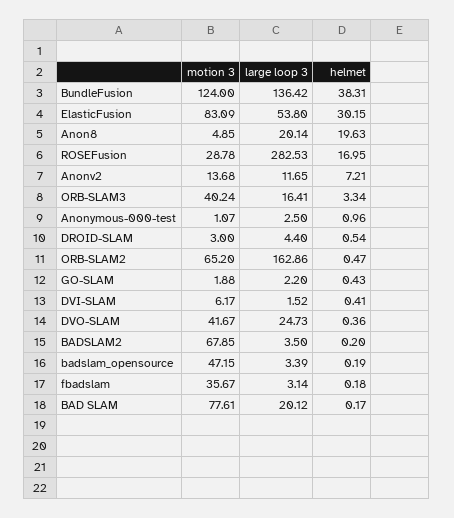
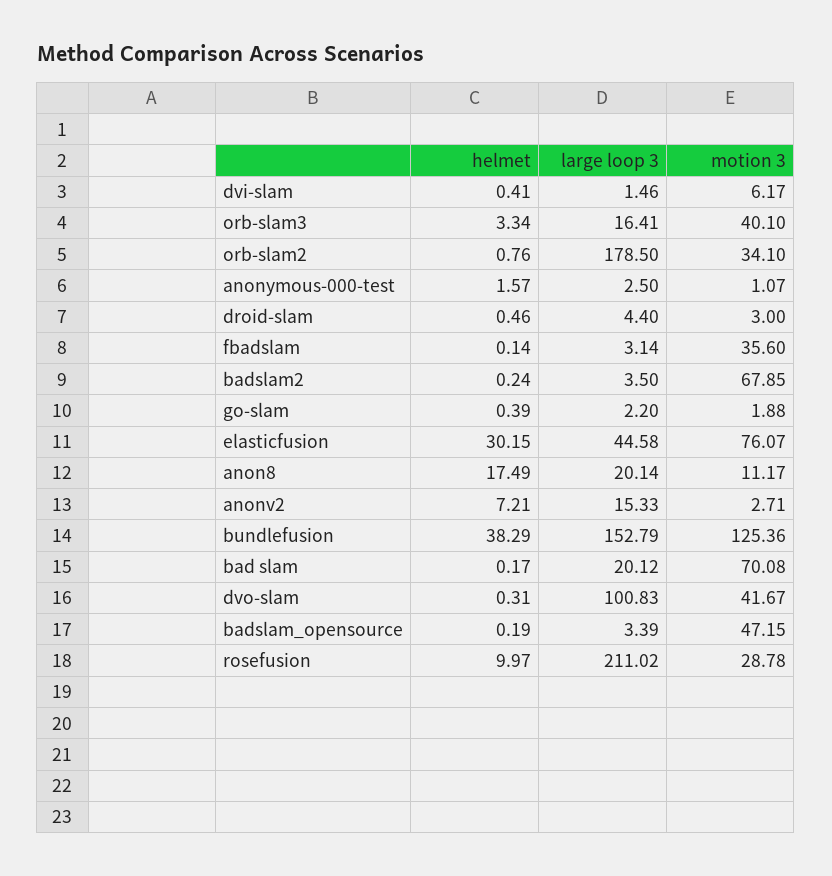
motion 3, BundleFusion: 124 -> 125.36
large loop 3, BundleFusion: 136.42 -> 152.79
helmet, BundleFusion: 38.31 -> 38.29
motion 3, ElasticFusion: 83.09 -> 76.07
large loop 3, ElasticFusion: 53.8 -> 44.58
motion 3, Anon8: 4.85 -> 11.17
helmet, Anon8: 19.63 -> 17.49
large loop 3, ROSEFusion: 282.53 -> 211.02
helmet, ROSEFusion: 16.95 -> 9.97
motion 3, Anonv2: 13.68 -> 2.71
large loop 3, Anonv2: 11.65 -> 15.33
motion 3, ORB-SLAM3: 40.24 -> 40.1
helmet, Anonymous-000-test: 0.96 -> 1.57
helmet, DROID-SLAM: 0.54 -> 0.46
motion 3, ORB-SLAM2: 65.2 -> 34.1
large loop 3, ORB-SLAM2: 162.86 -> 178.5
helmet, ORB-SLAM2: 0.47 -> 0.76
helmet, GO-SLAM: 0.43 -> 0.39
large loop 3, DVI-SLAM: 1.52 -> 1.46
large loop 3, DVO-SLAM: 24.73 -> 100.83
helmet, DVO-SLAM: 0.36 -> 0.31
helmet, BADSLAM2: 0.2 -> 0.24
motion 3, fbadslam: 35.67 -> 35.6
helmet, fbadslam: 0.18 -> 0.14
motion 3, BAD SLAM: 77.61 -> 70.08

